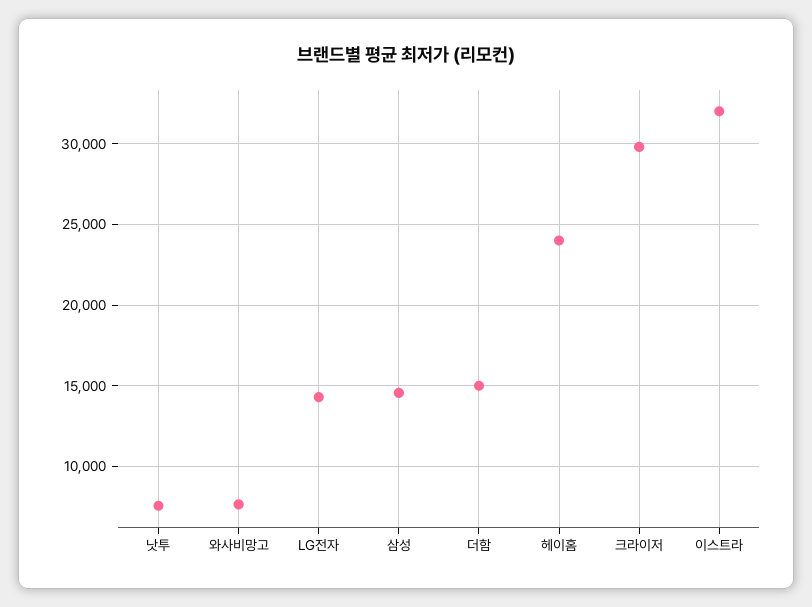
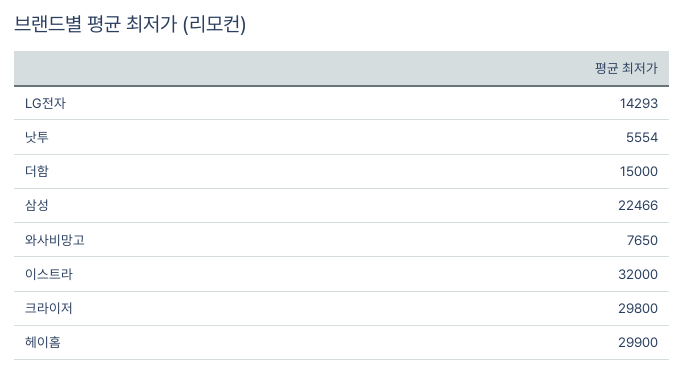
낫투: 7500 -> 5554
삼성: 14500 -> 22466
헤이홈: 24000 -> 29900

